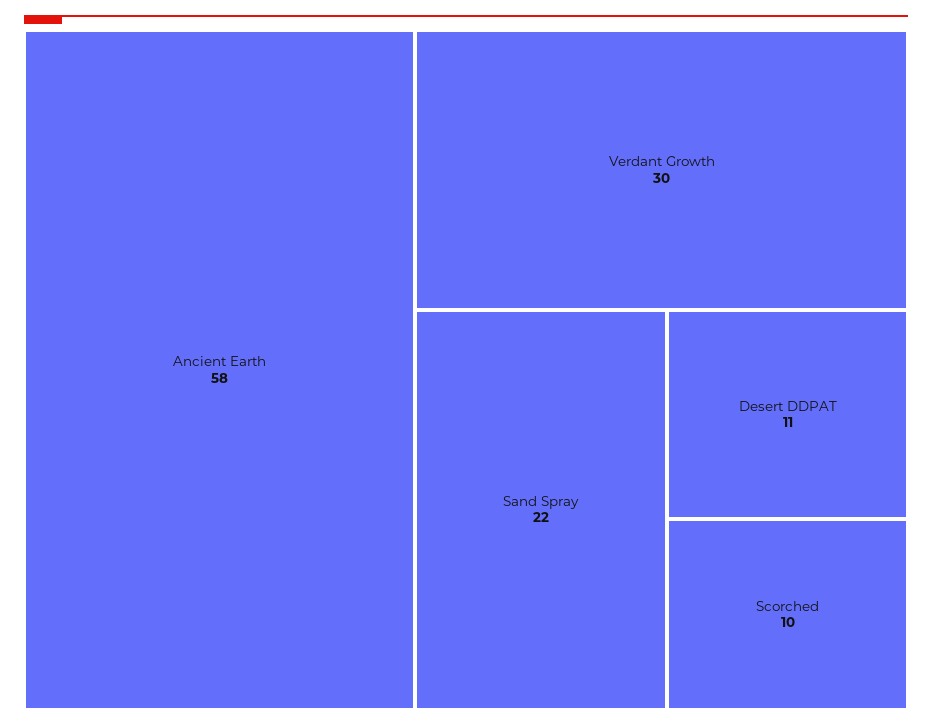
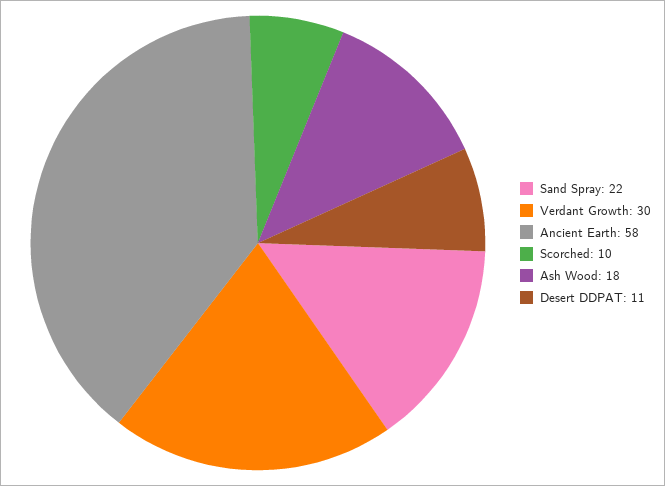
Ash Wood: none -> 18

